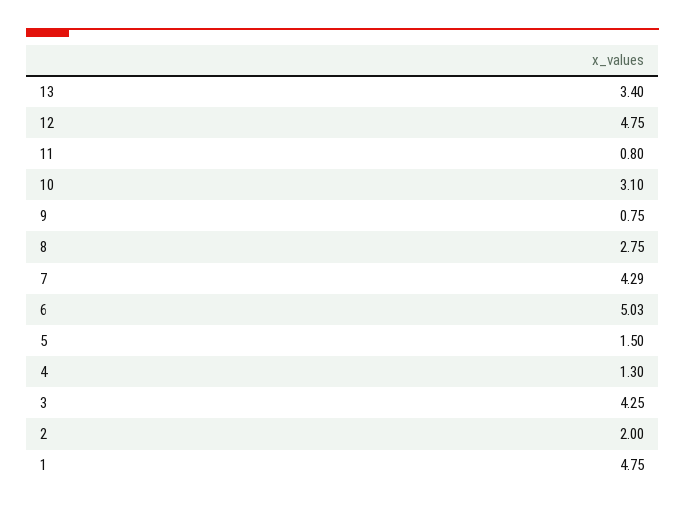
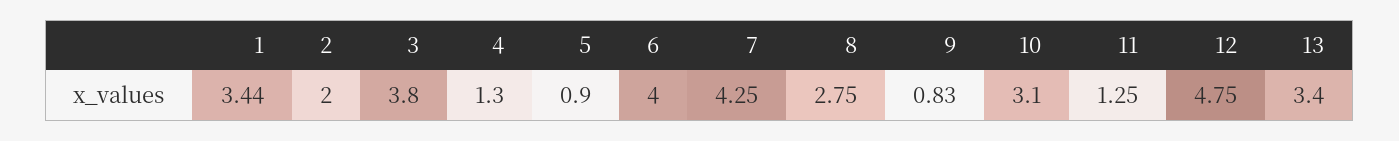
11: 0.8 -> 1.25
9: 0.75 -> 0.83
7: 4.29 -> 4.25
6: 5.03 -> 4
5: 1.5 -> 0.9
3: 4.25 -> 3.8
1: 4.75 -> 3.44

